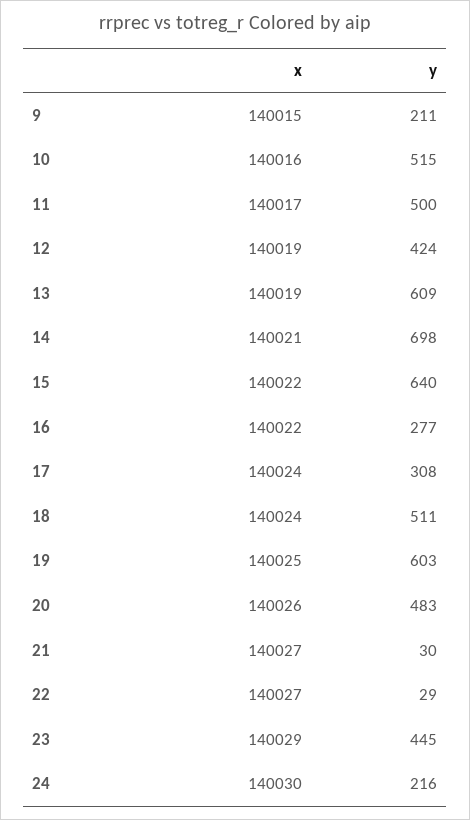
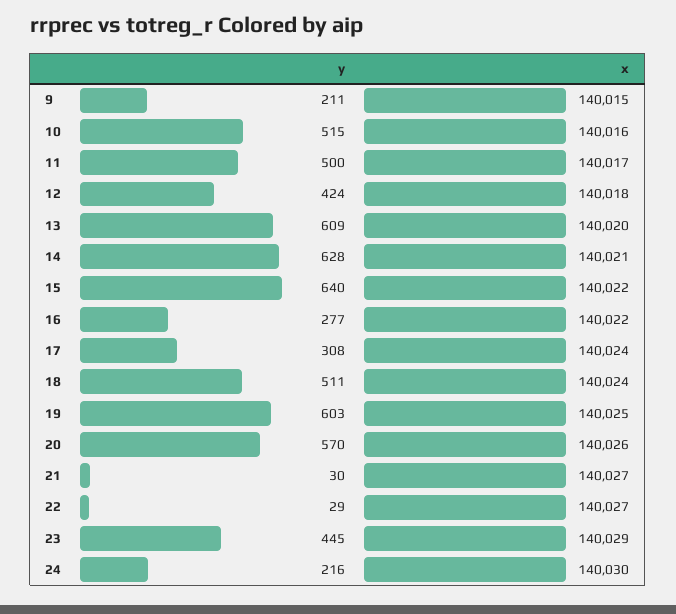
x, 12: 140019 -> 140018
x, 13: 140019 -> 140020
y, 14: 698 -> 628
y, 20: 483 -> 570

